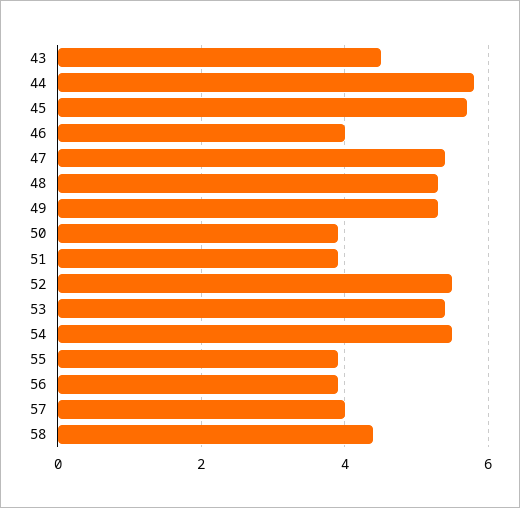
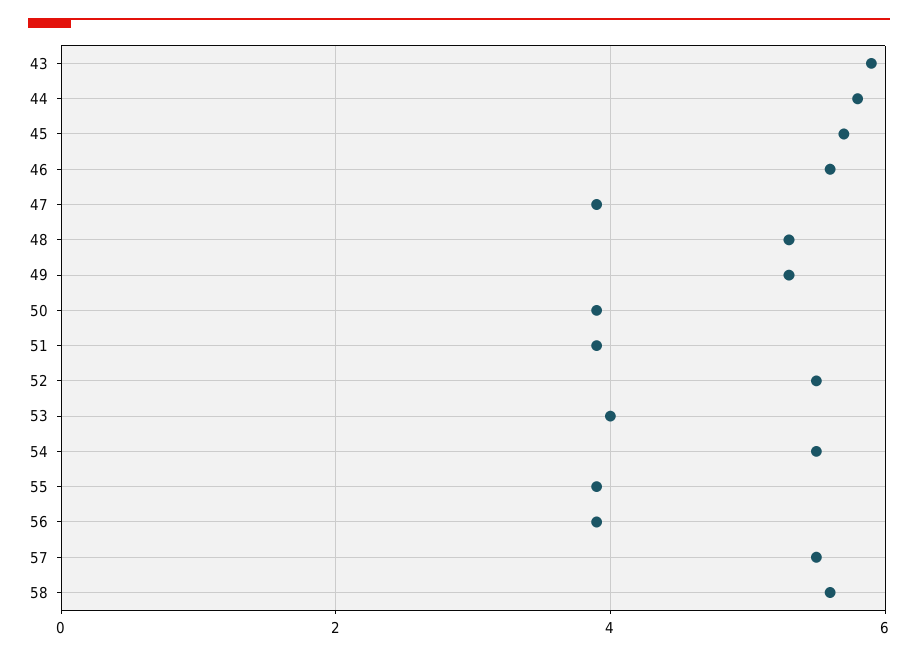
43: 4.5 -> 6
46: 4 -> 5.5
47: 5.5 -> 4
53: 5.5 -> 4
57: 4 -> 5.5
58: 4.5 -> 5.5

